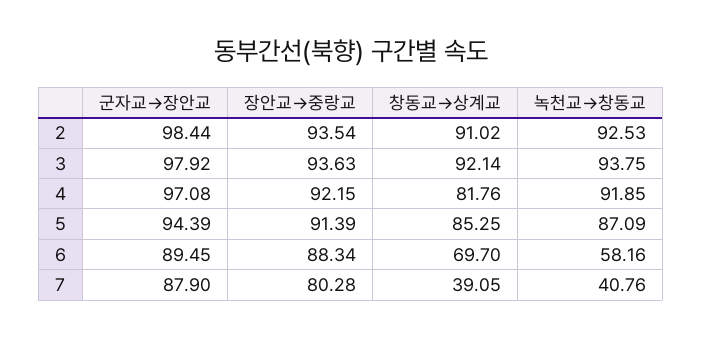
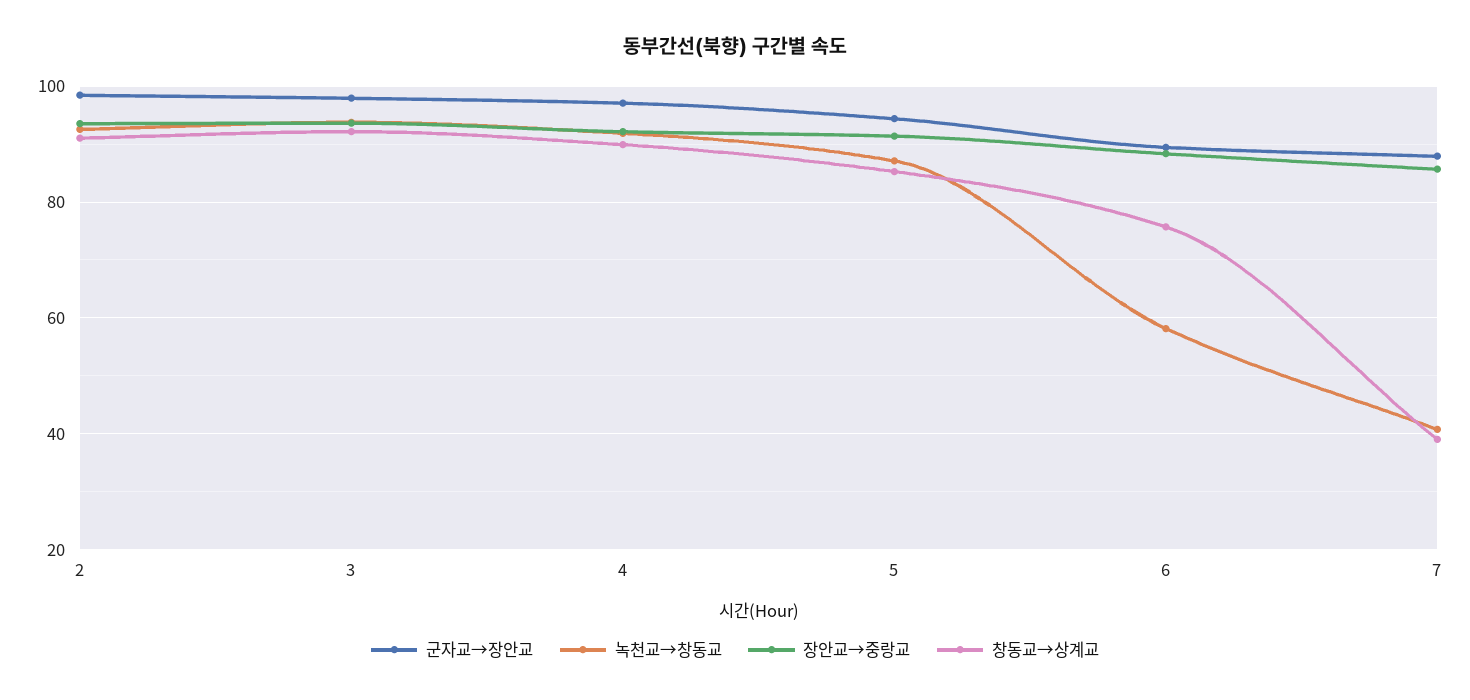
창동교→상계교, 4: 81.76 -> 90
창동교→상계교, 6: 69.7 -> 76
장안교→중랑교, 7: 80.28 -> 86

